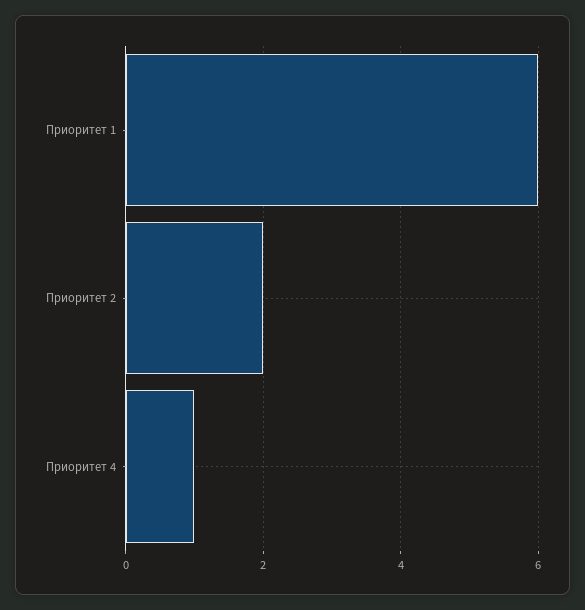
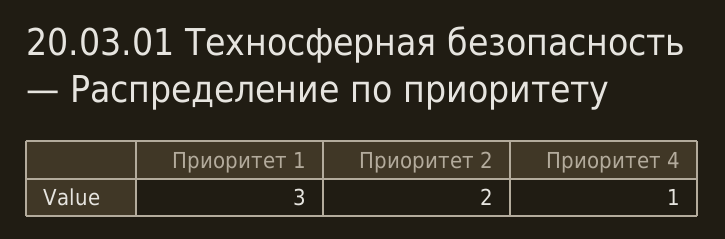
Приоритет 1: 6 -> 3

